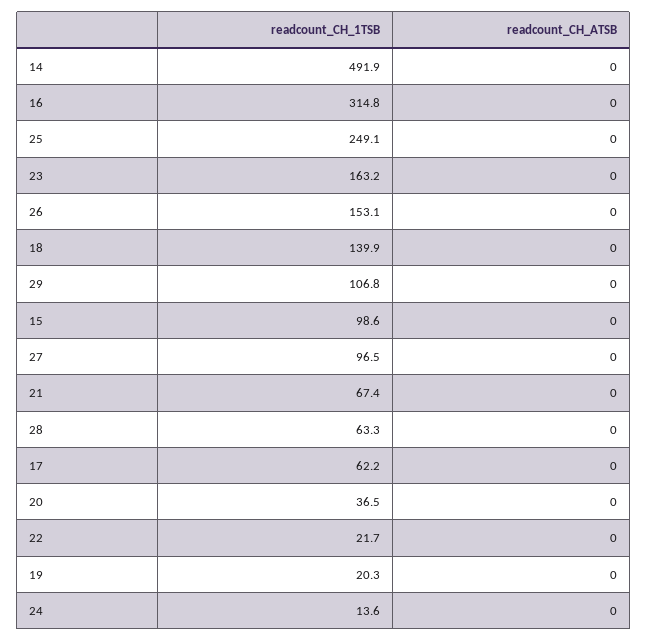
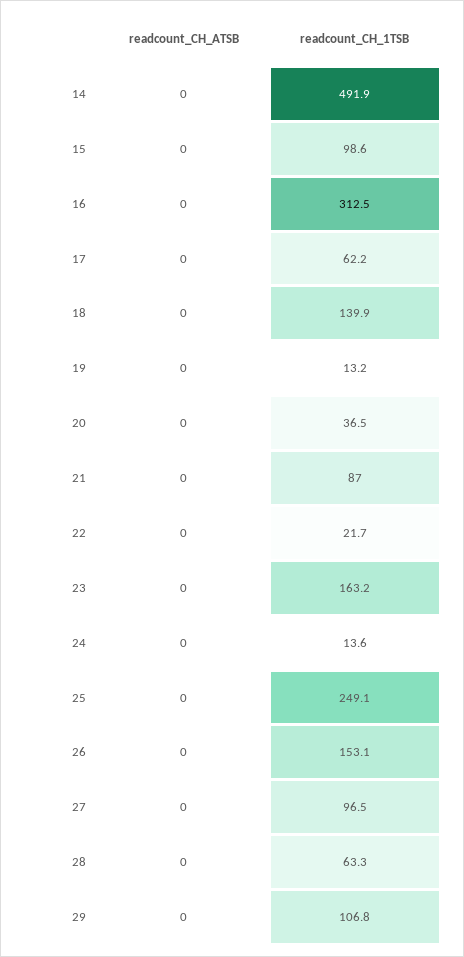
readcount_CH_1TSB, 16: 314.8 -> 312.5
readcount_CH_1TSB, 21: 67.4 -> 87
readcount_CH_1TSB, 19: 20.3 -> 13.2

